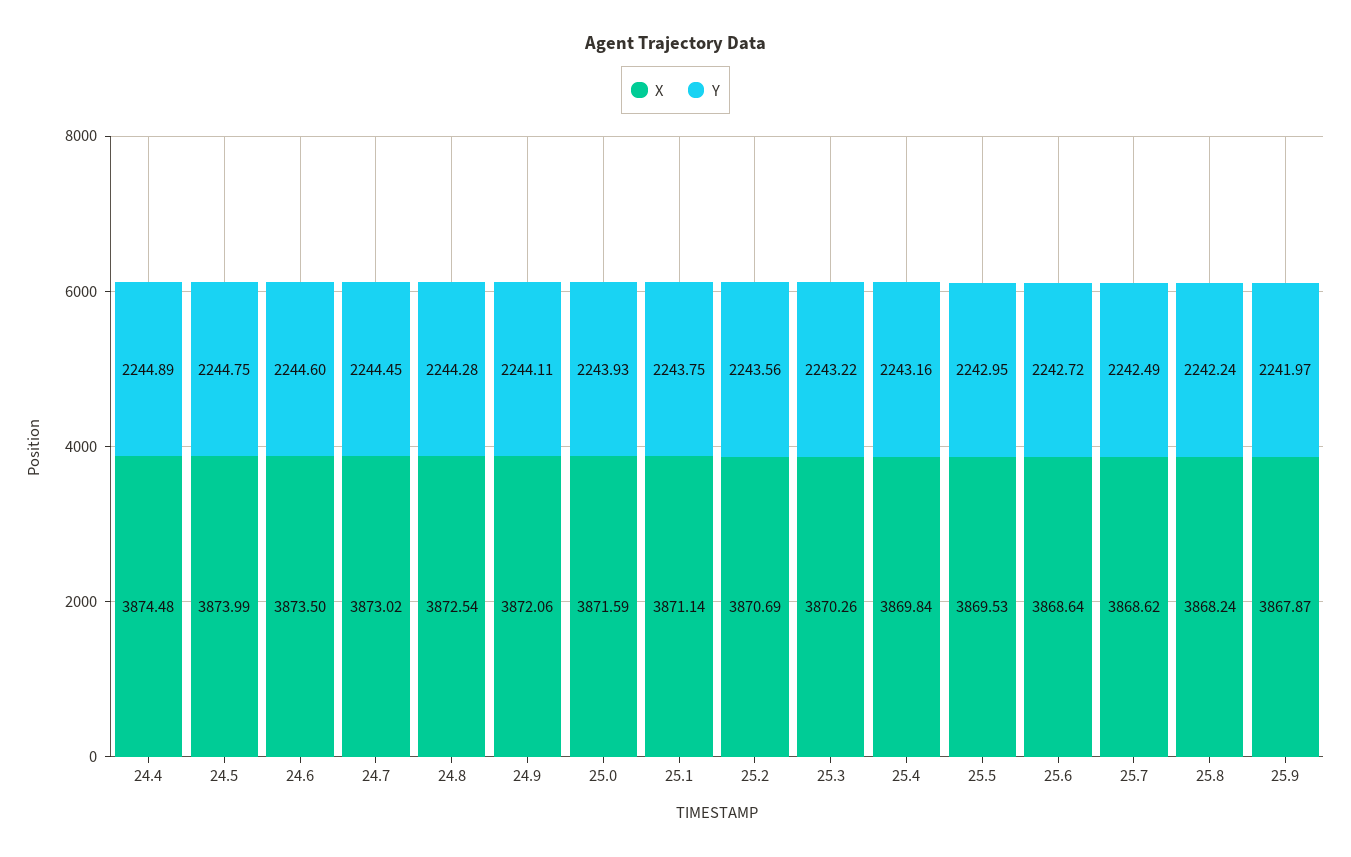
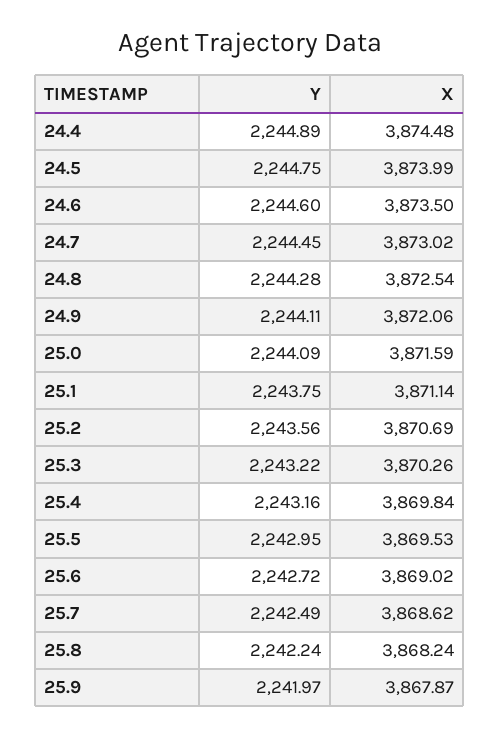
Y, 25.0: 2243.93 -> 2244.09
X, 25.6: 3868.64 -> 3869.02

